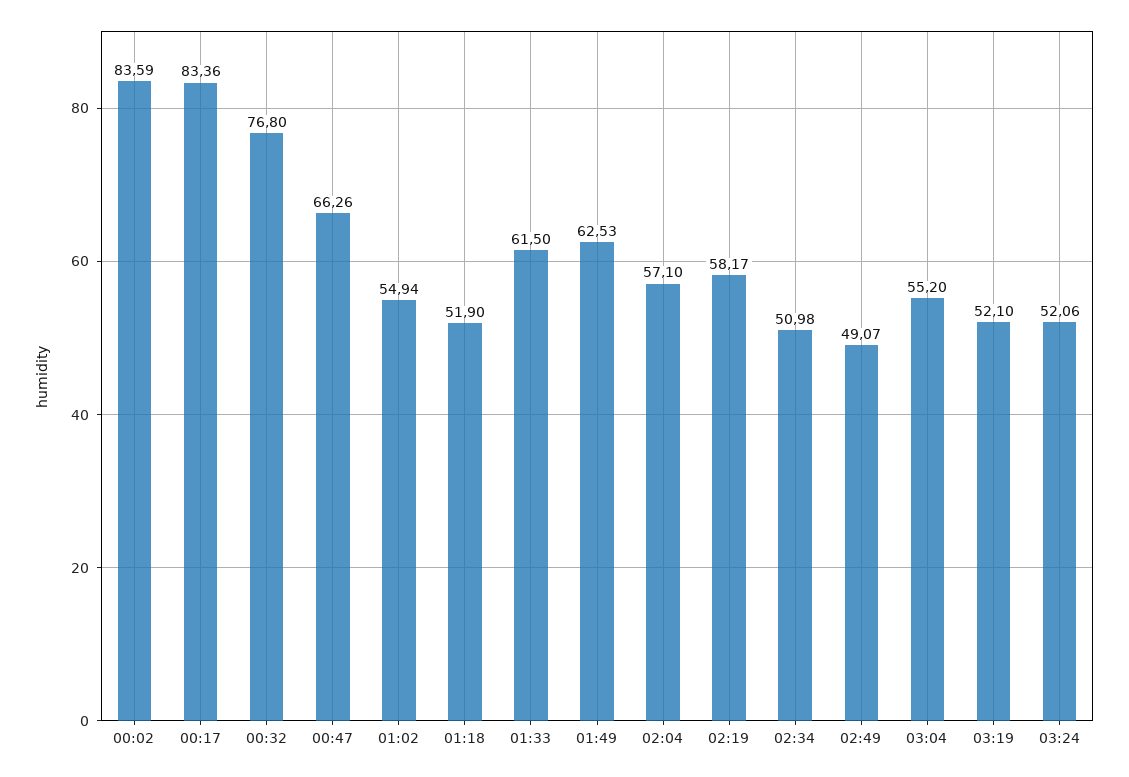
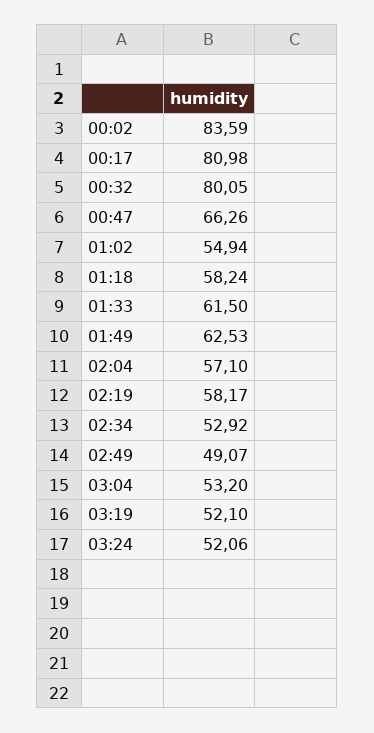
00:17: 83.36 -> 80.98
00:32: 76.8 -> 80.05
01:18: 51.9 -> 58.24
02:34: 50.98 -> 52.92
03:04: 55.2 -> 53.2

